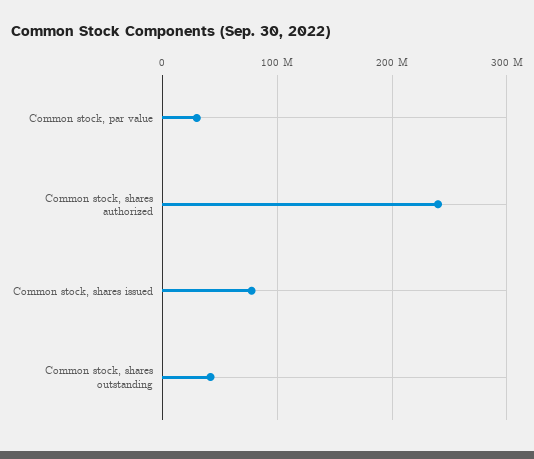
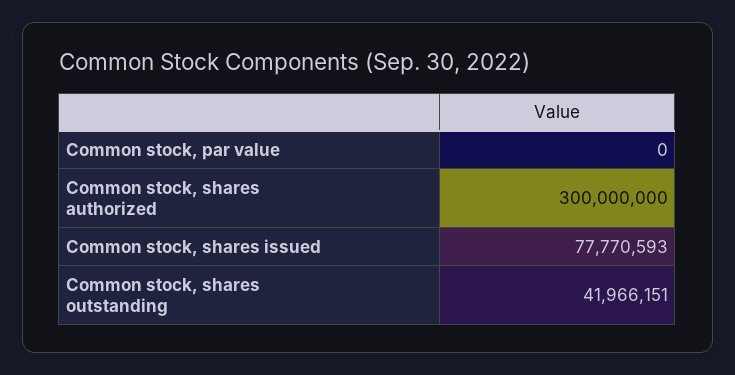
Common stock, par value: 30000000 -> 0
Common stock, shares authorized: 240000000 -> 300000000

